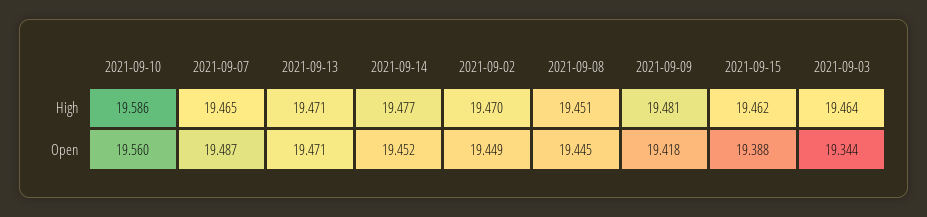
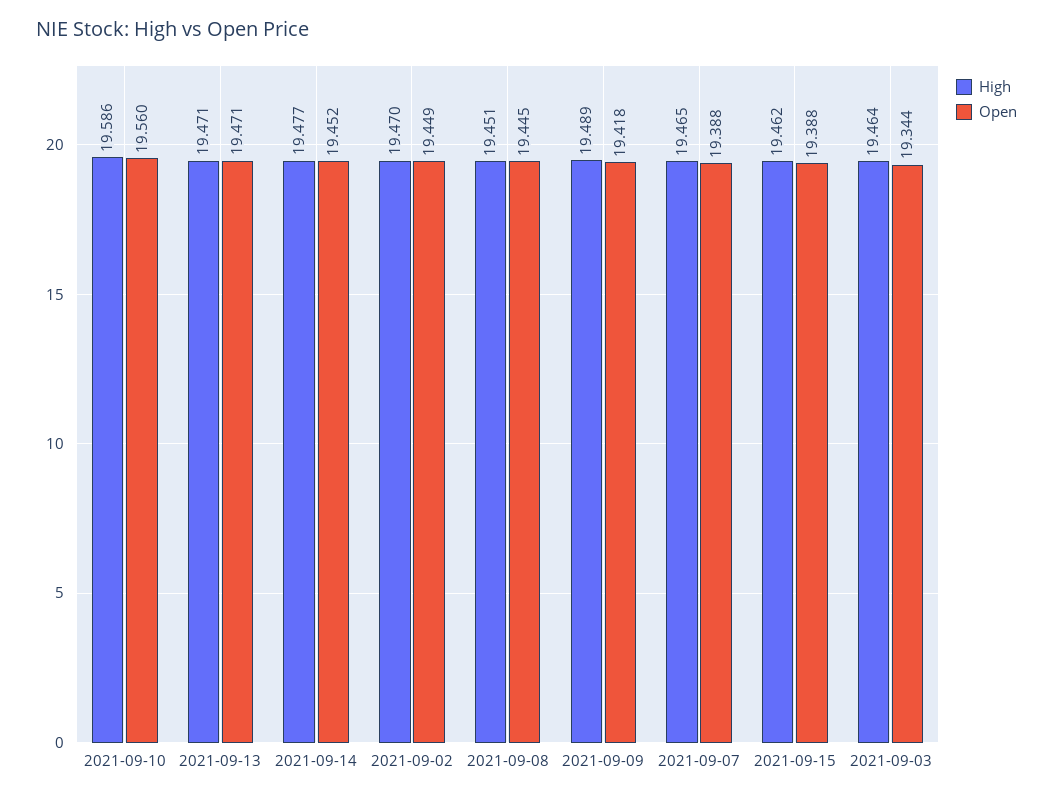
High, 2021-09-09: 19.481 -> 19.489
Open, 2021-09-07: 19.487 -> 19.388

